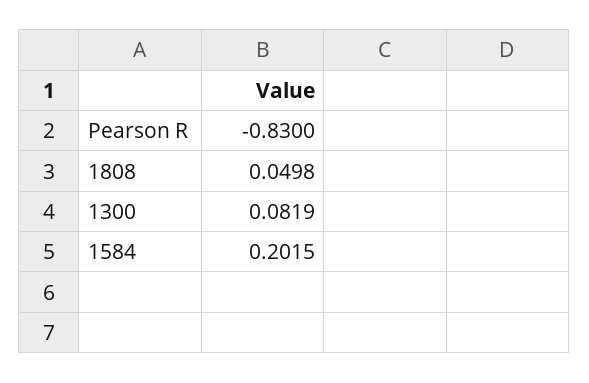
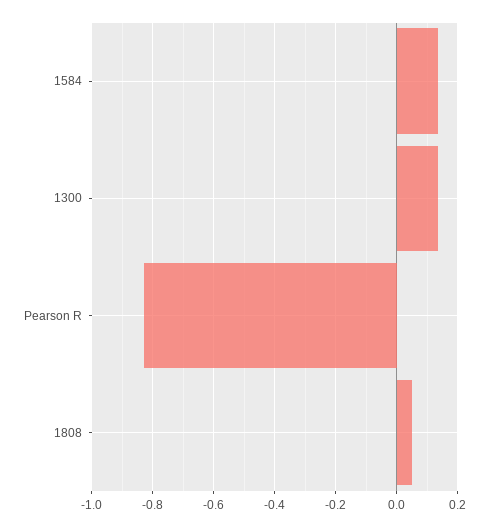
1300: 0.0819 -> 0.14
1584: 0.2015 -> 0.14

